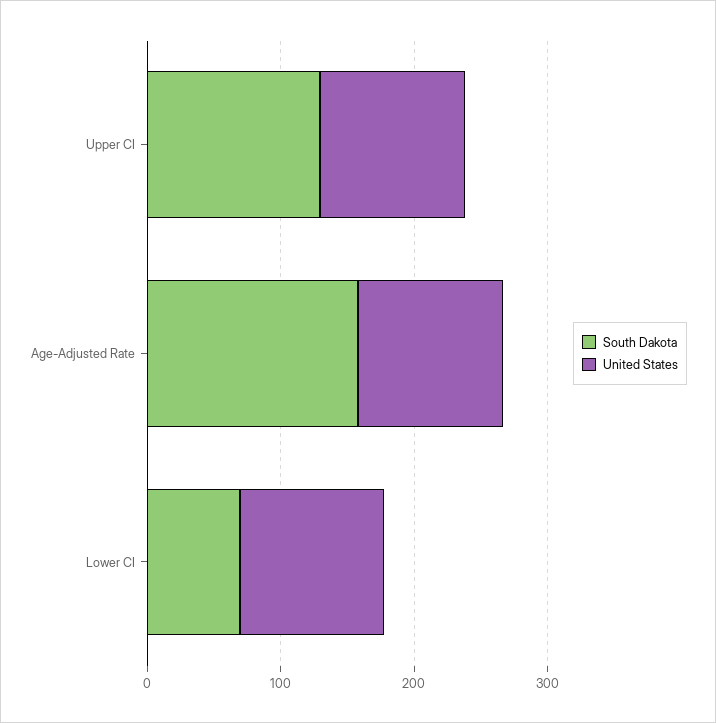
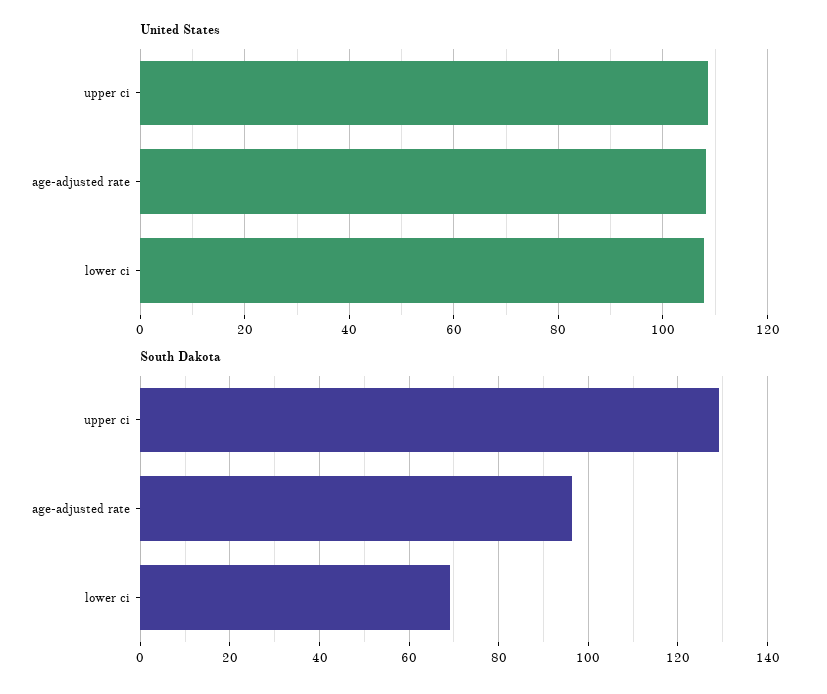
South Dakota, Age-Adjusted Rate: 160 -> 96

